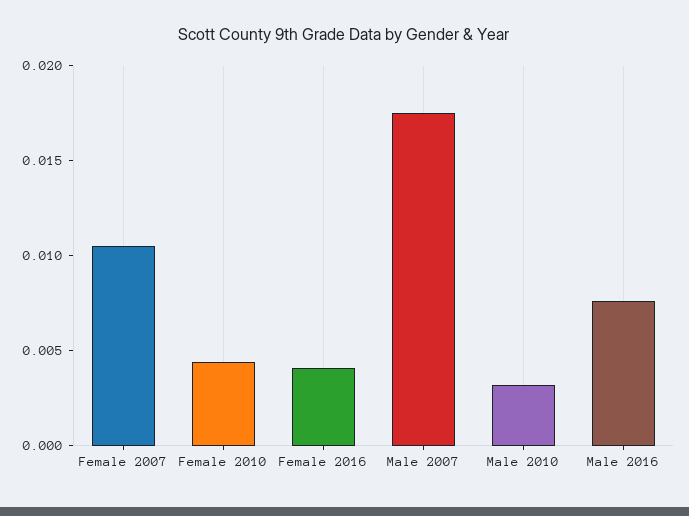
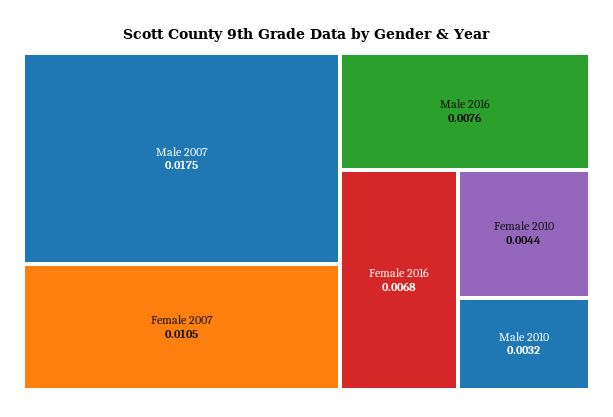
Female 2016: 0.004 -> 0.0068

